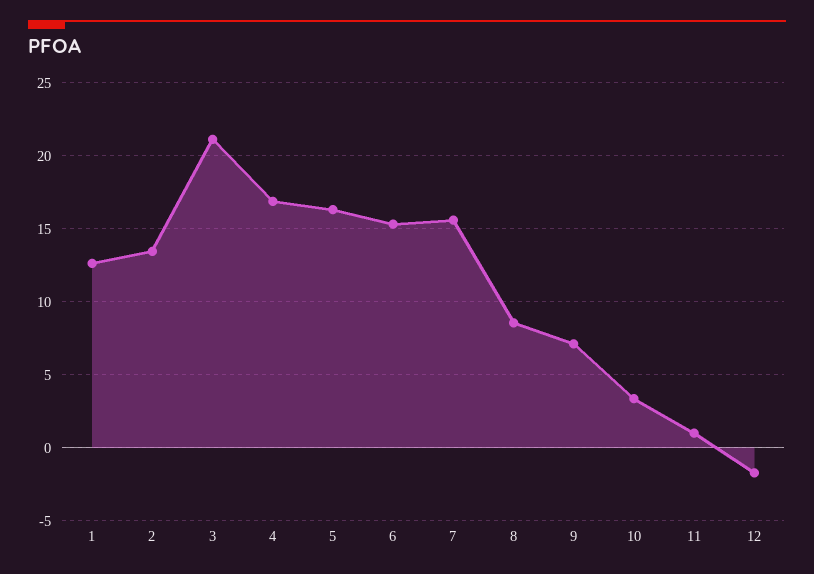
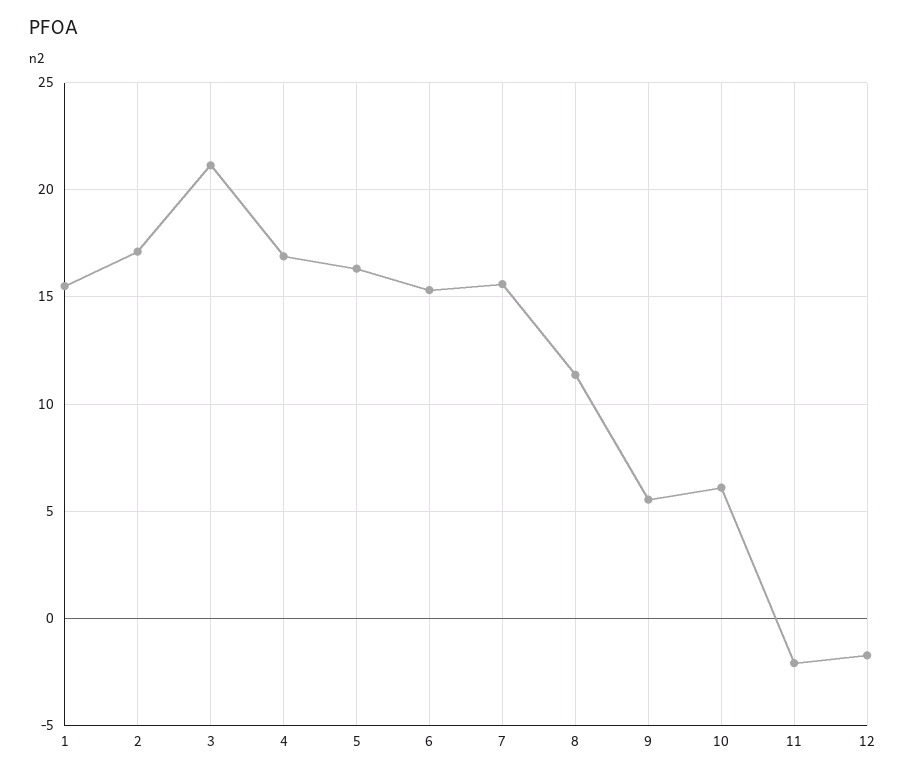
1: 12.5 -> 15.5
2: 13.5 -> 17
8: 8.5 -> 11.5
9: 7 -> 5.5
10: 3.5 -> 6
11: 1 -> -2

